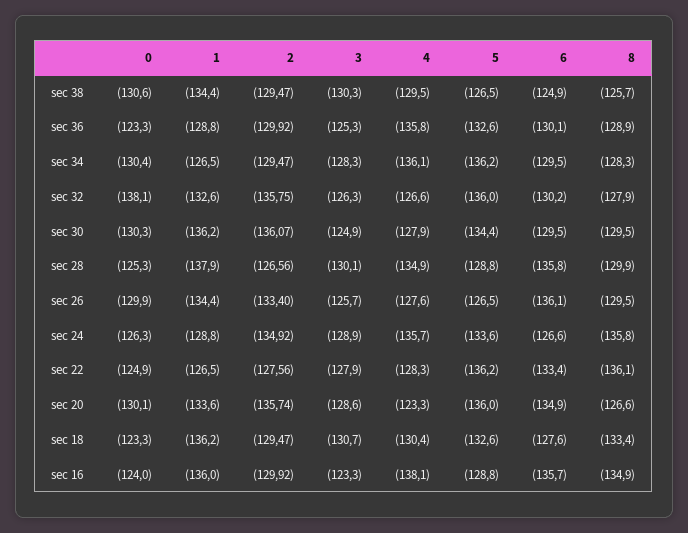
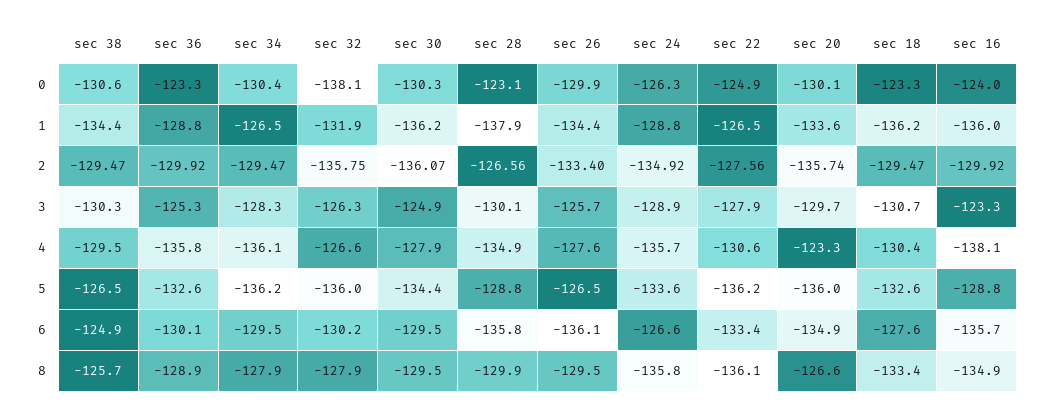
8, sec 34: -128.3 -> -127.9
1, sec 32: -132.6 -> -131.9
0, sec 28: -125.3 -> -123.1
4, sec 22: -128.3 -> -130.6
3, sec 20: -128.6 -> -129.7

